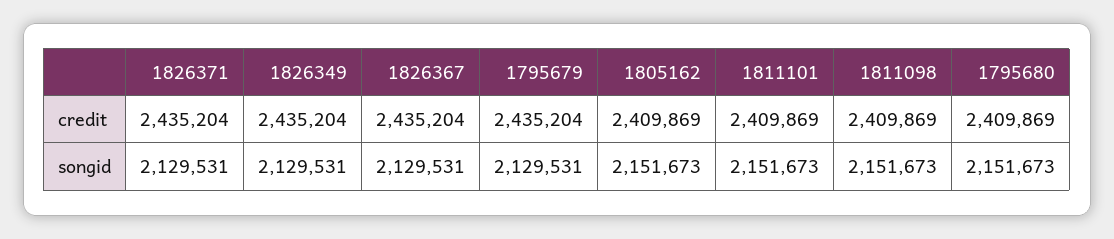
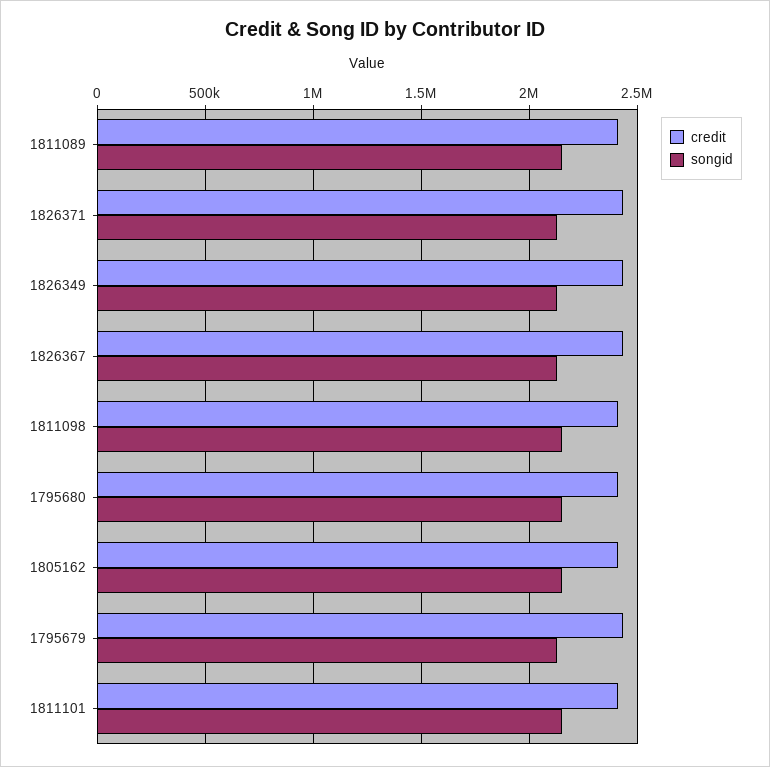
credit, 1811089: none -> 2400000
songid, 1811089: none -> 2150000

